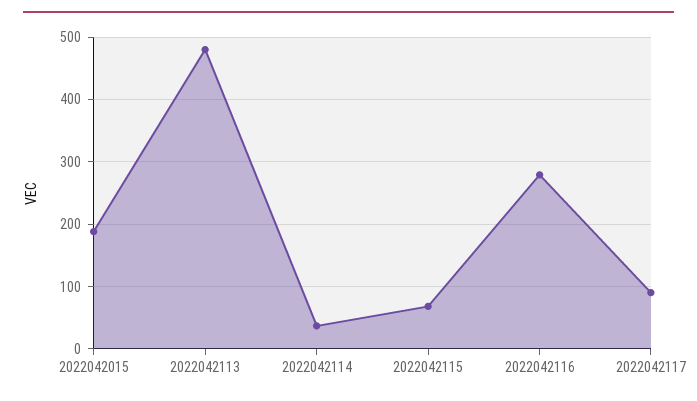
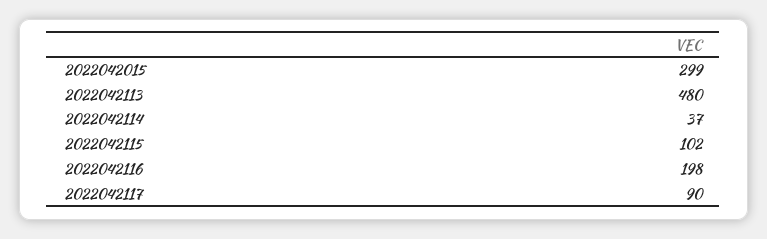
2022042015: 190 -> 299
2022042115: 70 -> 102
2022042116: 280 -> 198

